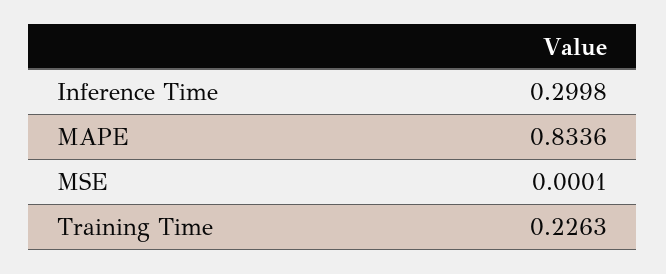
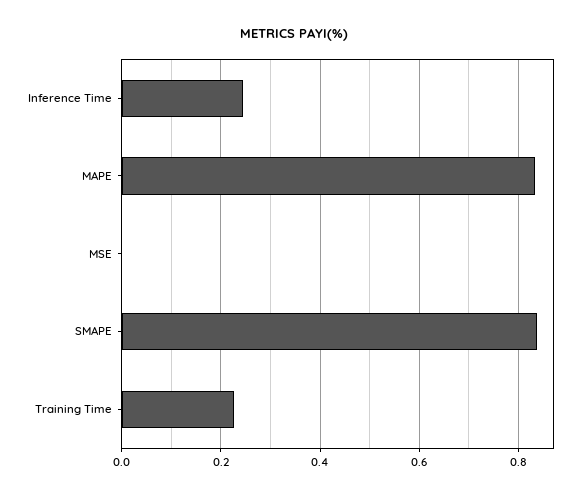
Inference Time: 0.2998 -> 0.24
SMAPE: none -> 0.84

